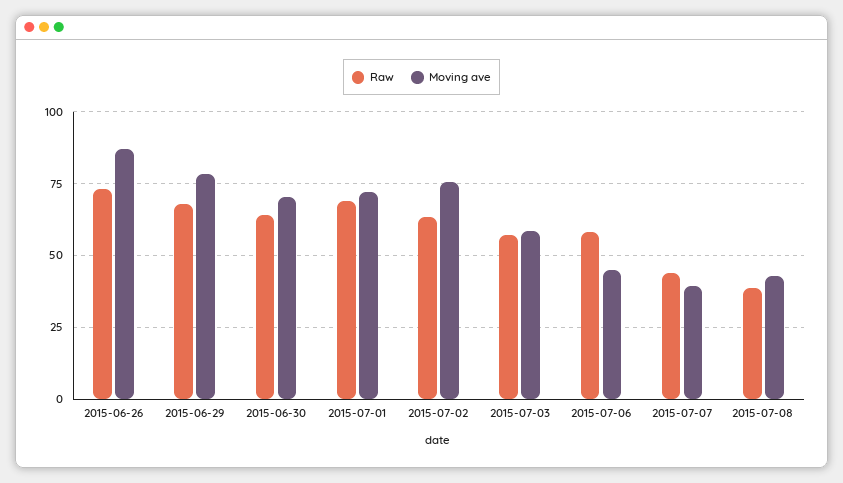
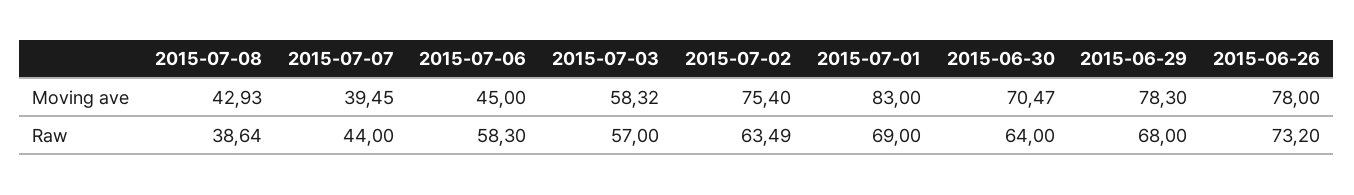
Moving ave, 2015-06-26: 87.5 -> 78
Moving ave, 2015-07-01: 72.5 -> 83

